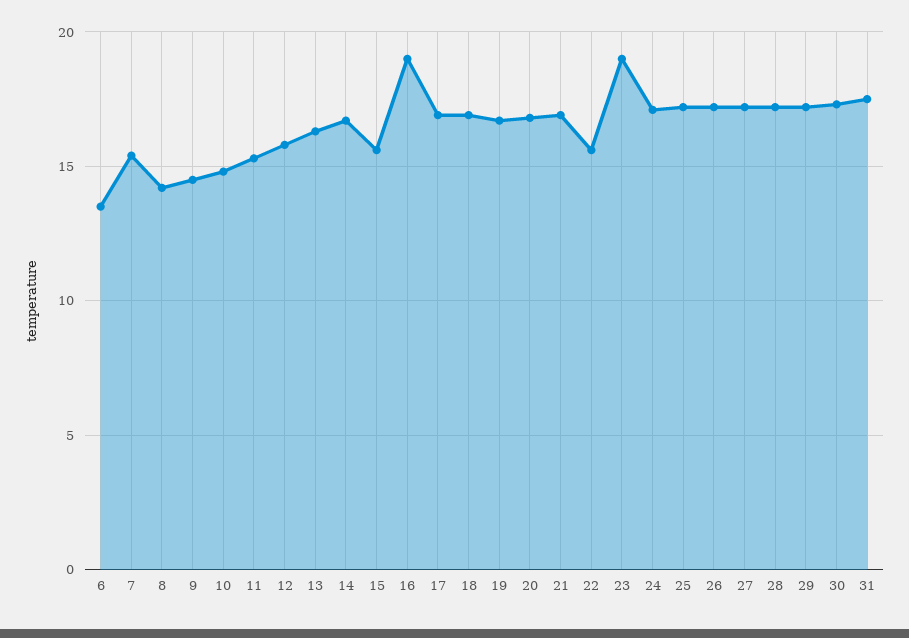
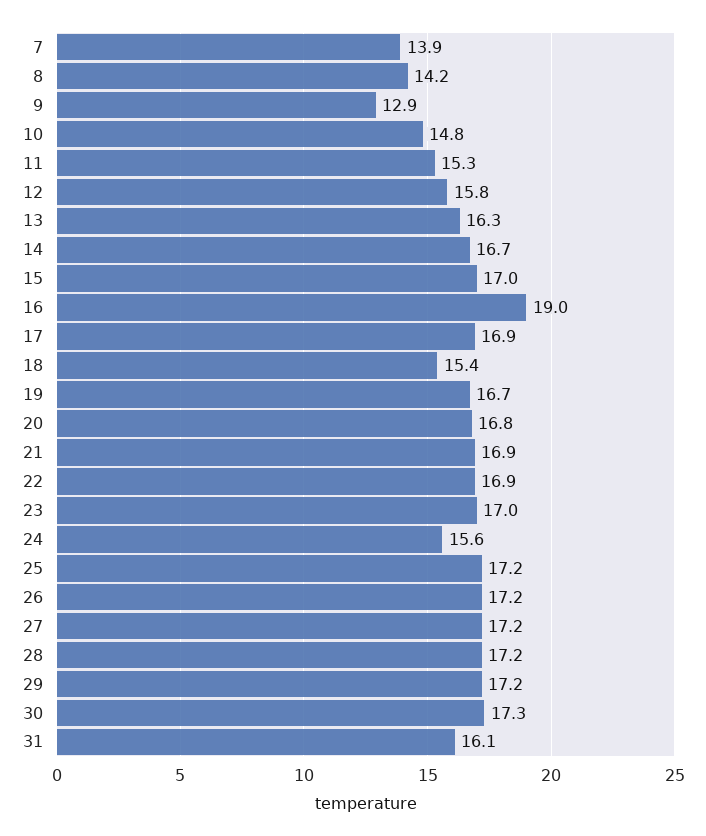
6: 13.5 -> none
7: 15.5 -> 13.9
9: 14.5 -> 12.9
15: 15.5 -> 17
18: 17 -> 15.4
22: 15.5 -> 16.9
23: 19 -> 17
24: 17 -> 15.6
31: 17.5 -> 16.1

